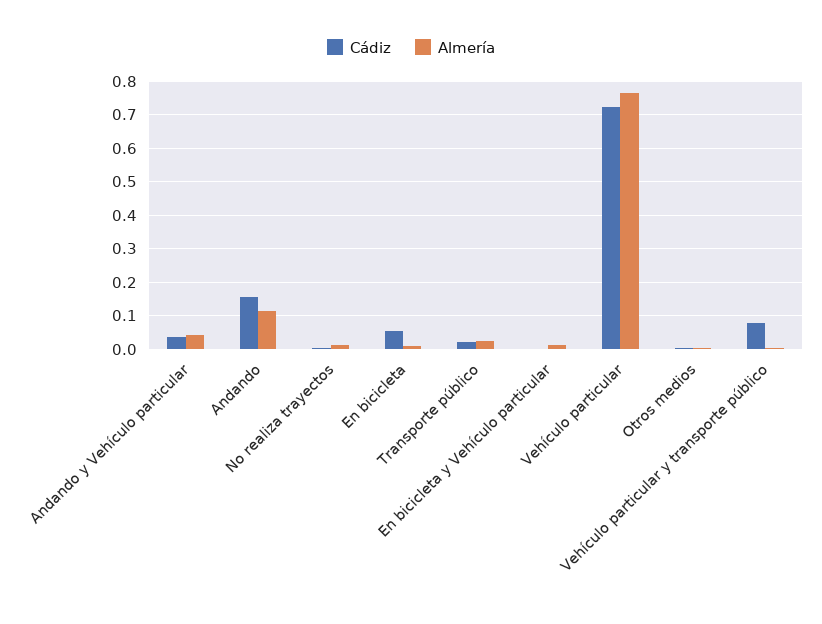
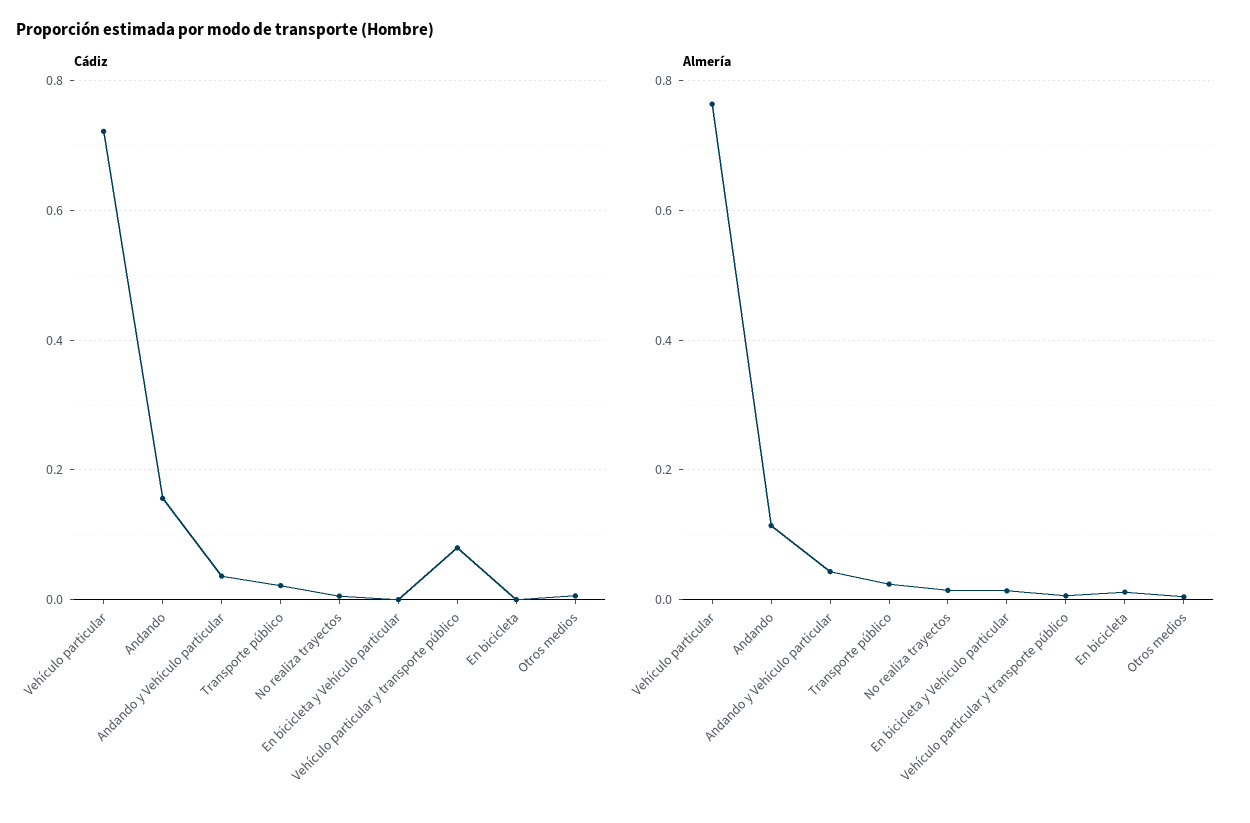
Cádiz, En bicicleta: 0.06 -> 0

